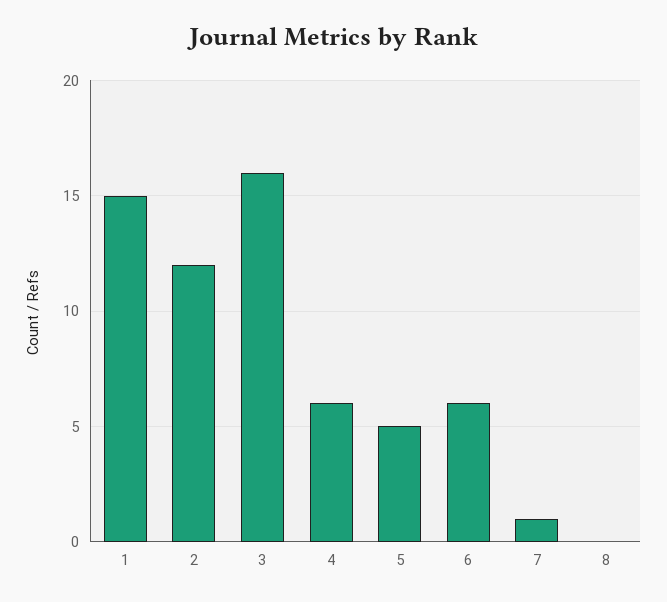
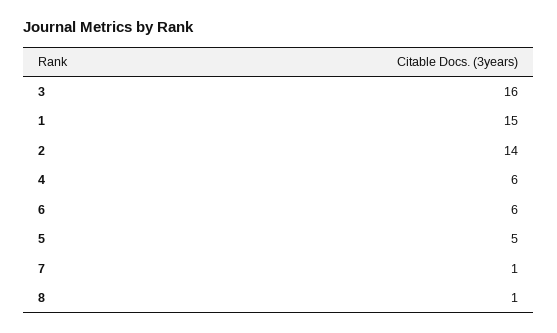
2: 12 -> 14
8: 0 -> 1

